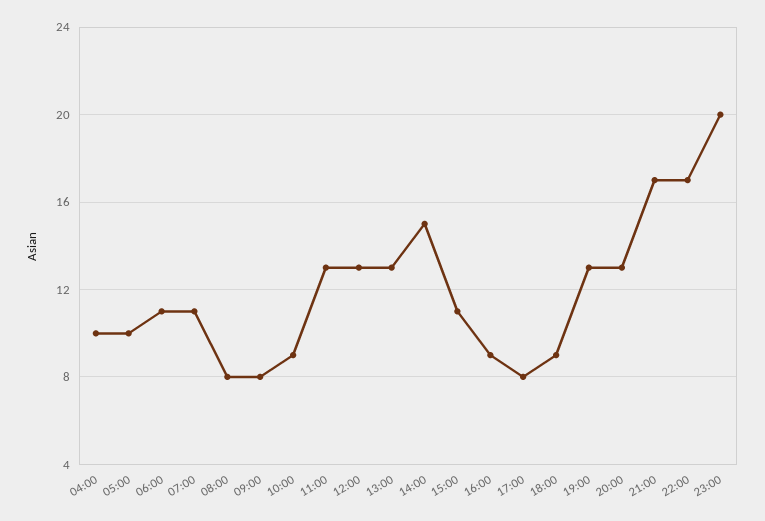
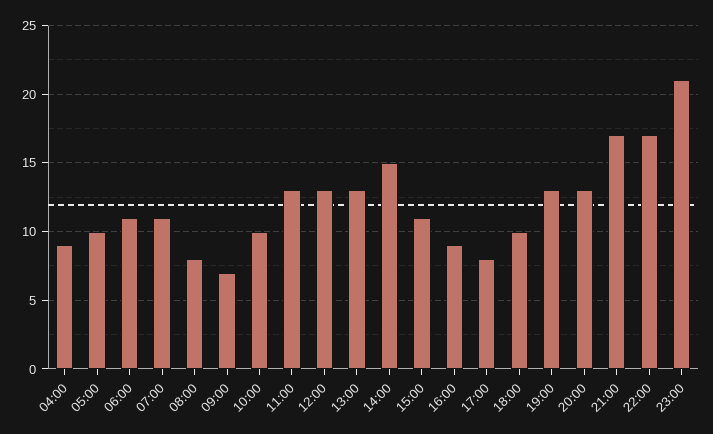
04:00: 10 -> 9
09:00: 8 -> 7
10:00: 9 -> 10
18:00: 9 -> 10
23:00: 20 -> 21

